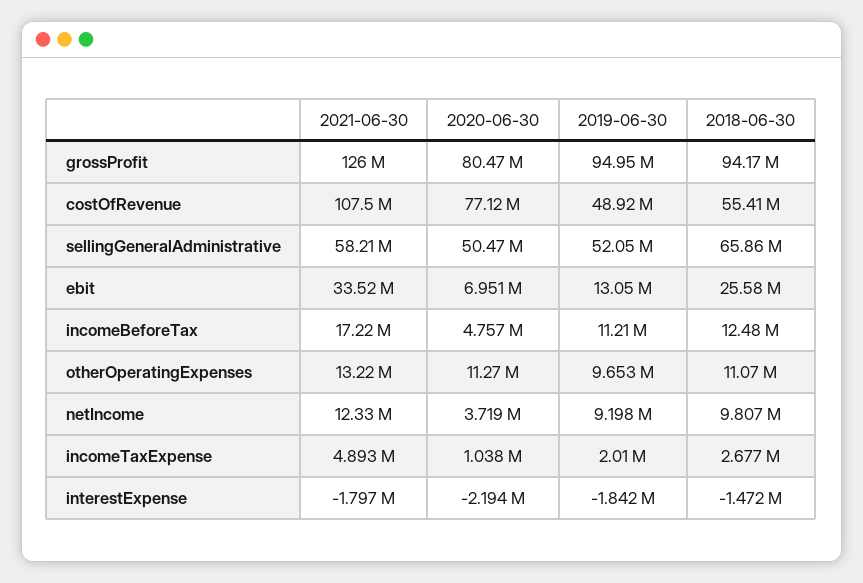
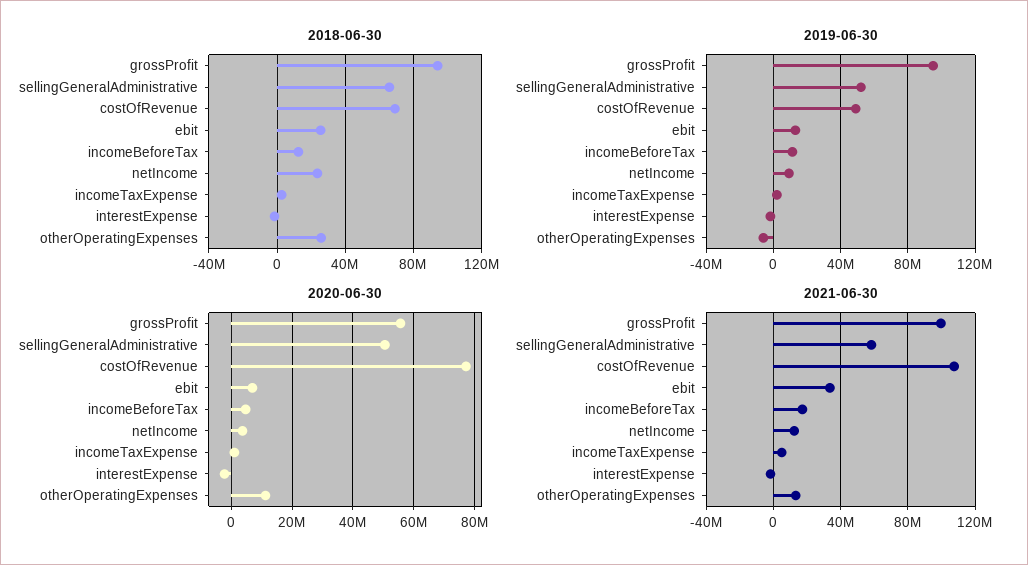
2021-06-30, grossProfit: 126000000 -> 100000000
2020-06-30, grossProfit: 80470000 -> 56000000
2018-06-30, costOfRevenue: 55410000 -> 70000000
2019-06-30, otherOperatingExpenses: 9653000 -> -5000000
2018-06-30, otherOperatingExpenses: 11070000 -> 25000000
2018-06-30, netIncome: 9807000 -> 25000000

